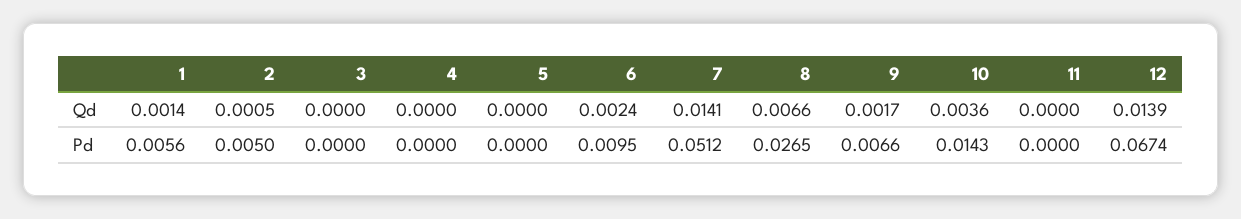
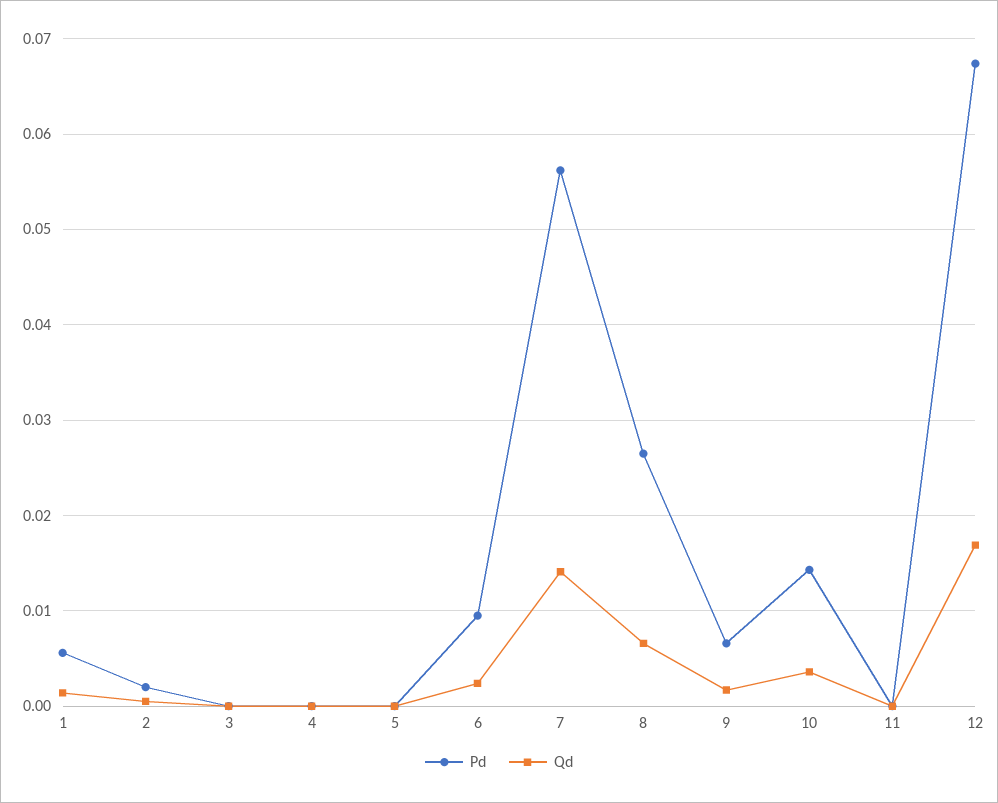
Qd, 12: 0.0139 -> 0.017
Pd, 2: 0.005 -> 0.002
Pd, 7: 0.0512 -> 0.056

